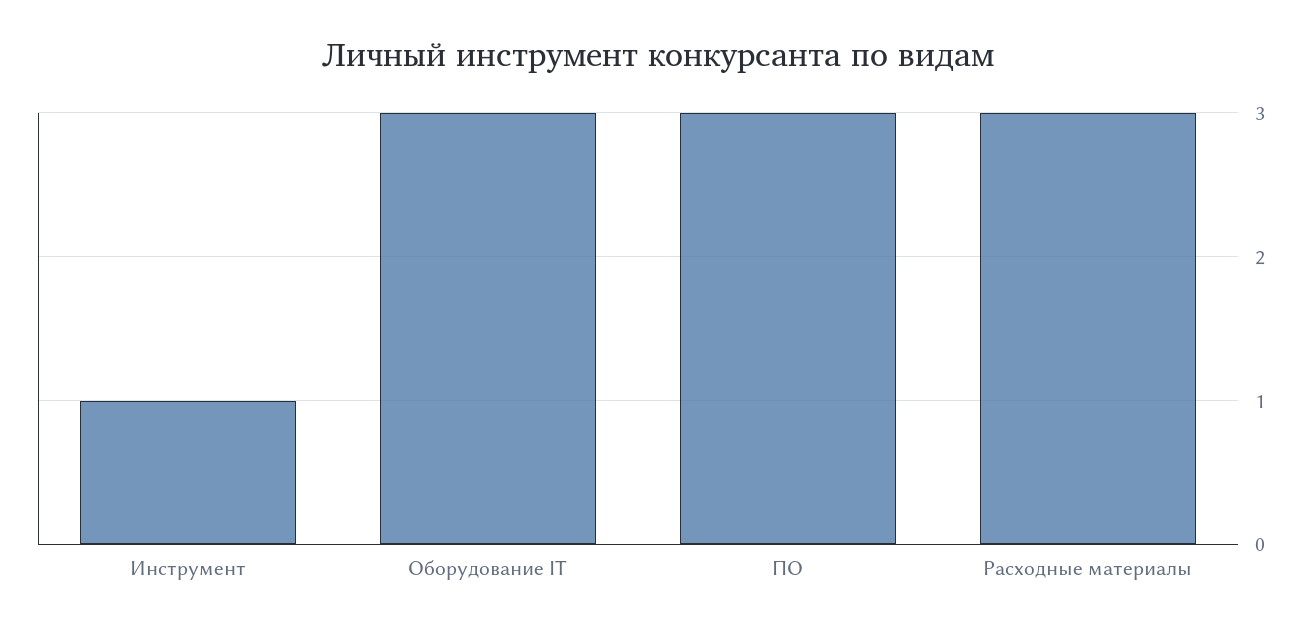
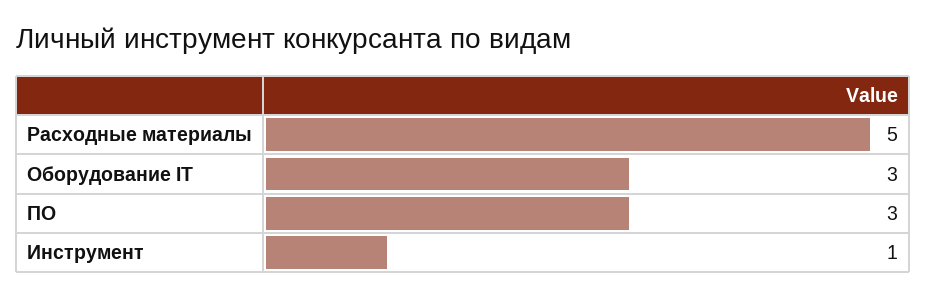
Расходные материалы: 3 -> 5

